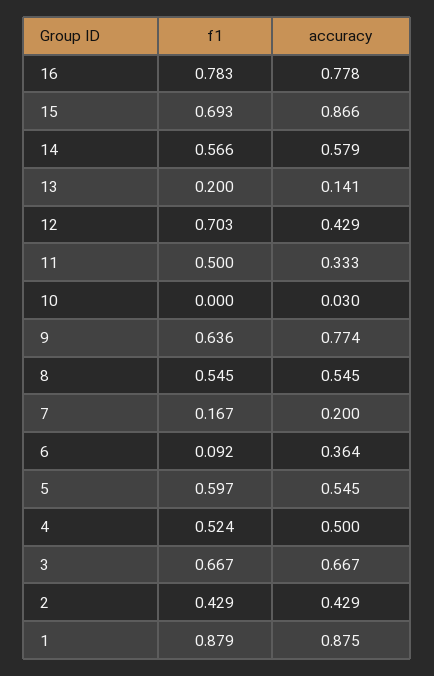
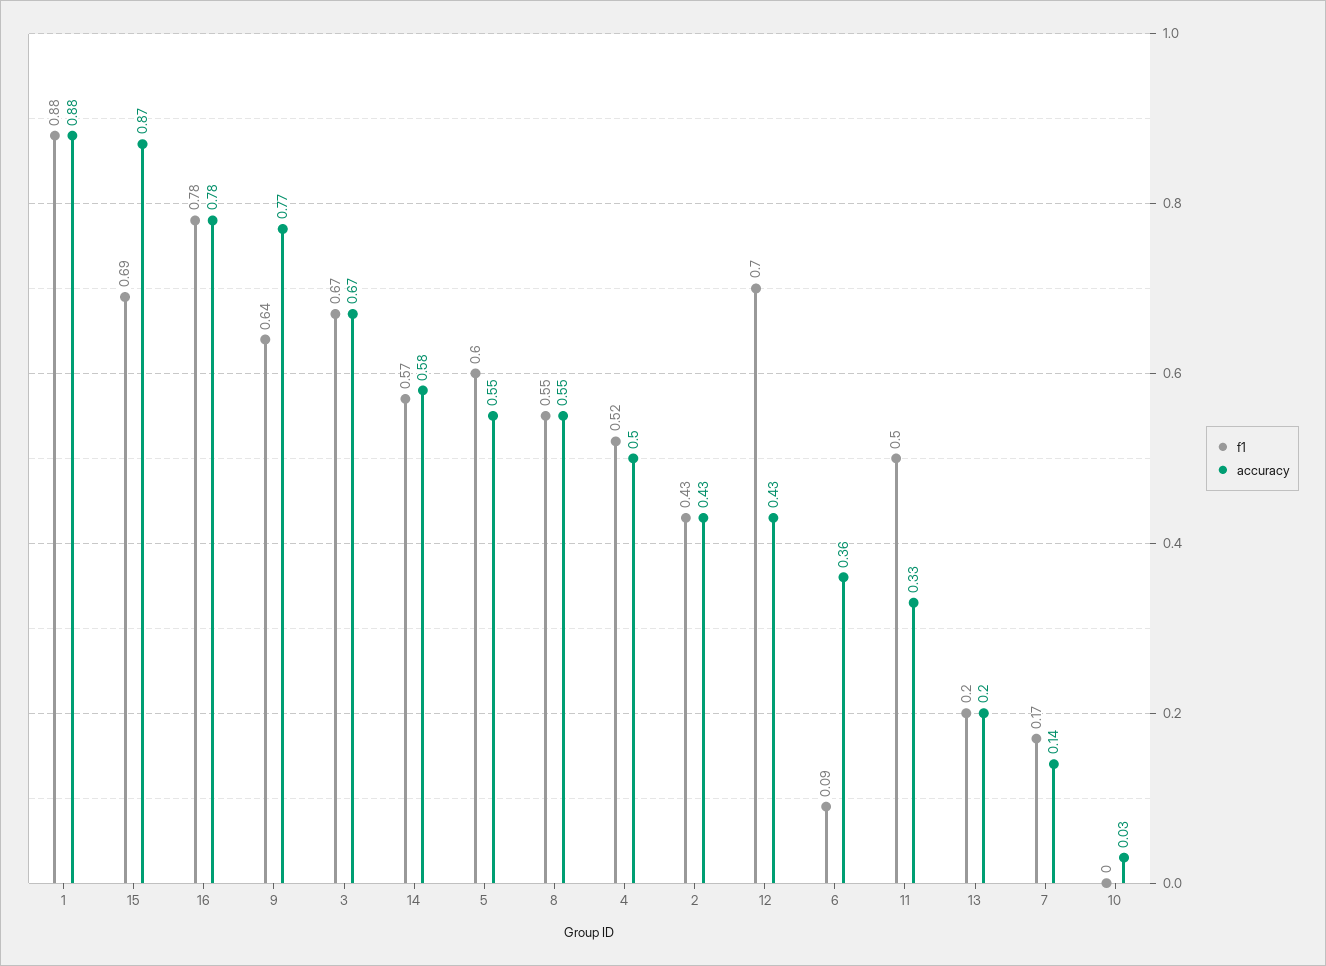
accuracy, 13: 0.141 -> 0.2
accuracy, 7: 0.2 -> 0.14

